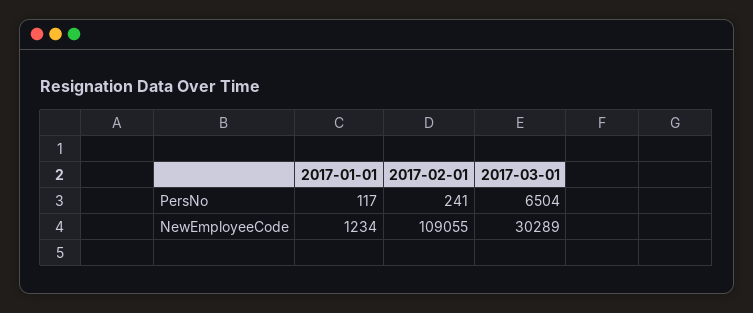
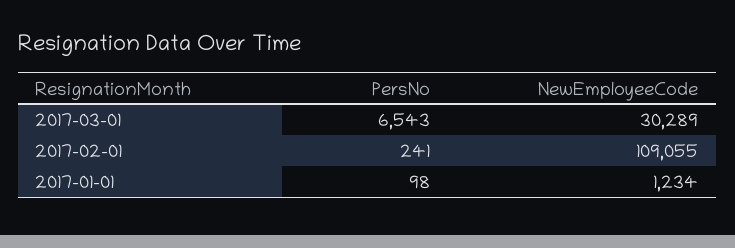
2017-01-01, PersNo: 117 -> 98
2017-03-01, PersNo: 6504 -> 6543

